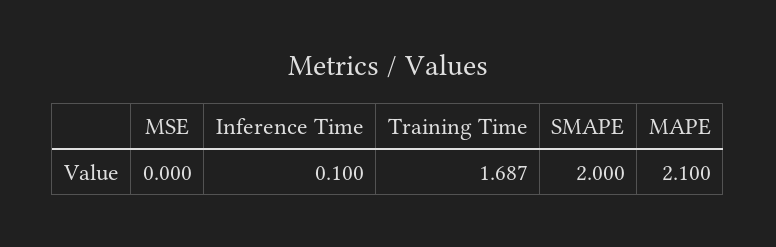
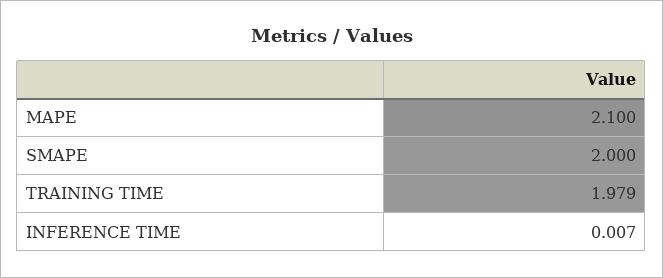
MSE: 0 -> none
Inference Time: 0.1 -> 0.007
Training Time: 1.687 -> 1.979

